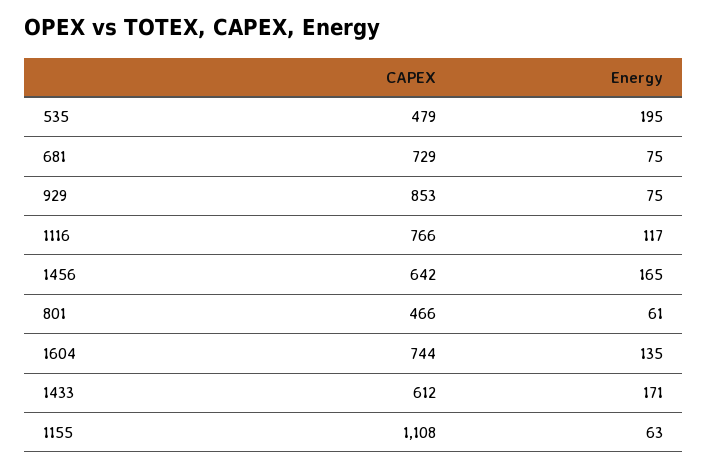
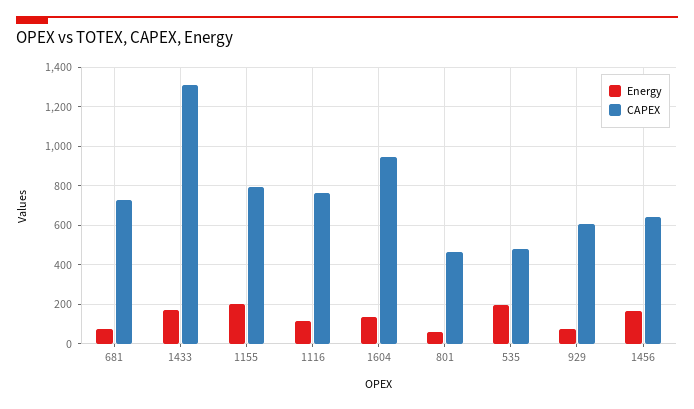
CAPEX, 929: 853 -> 600
CAPEX, 1604: 744 -> 950
CAPEX, 1433: 612 -> 1300
CAPEX, 1155: 1108 -> 800
Energy, 1155: 63 -> 200

